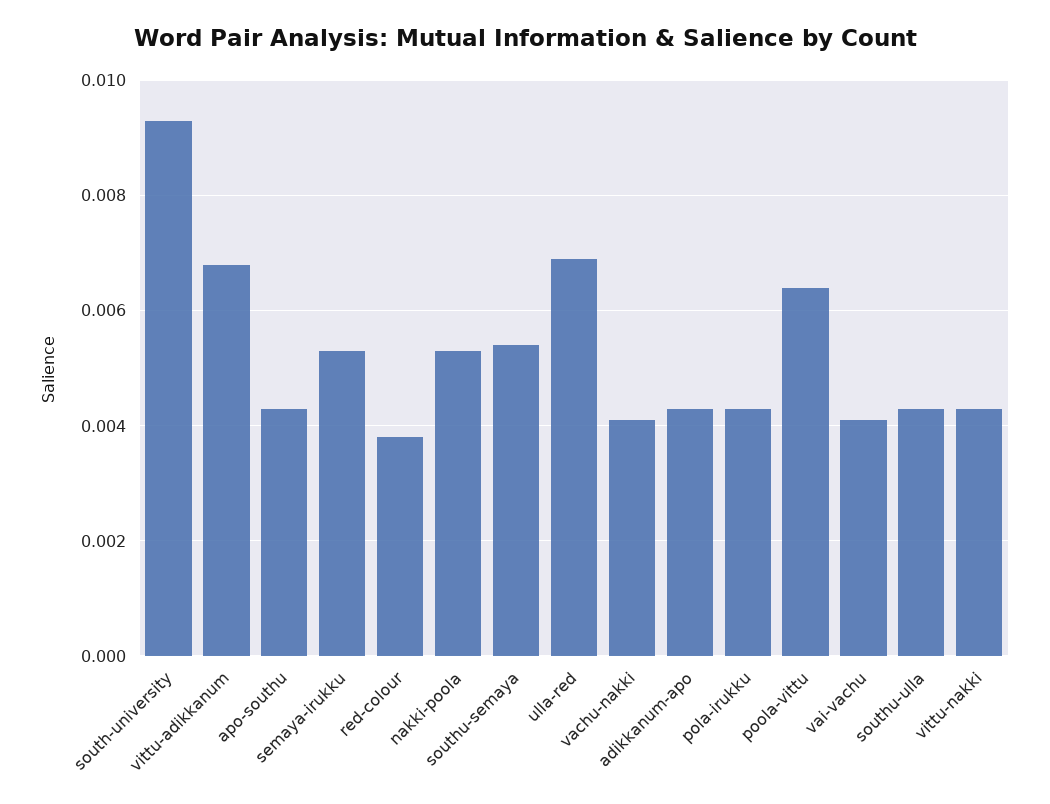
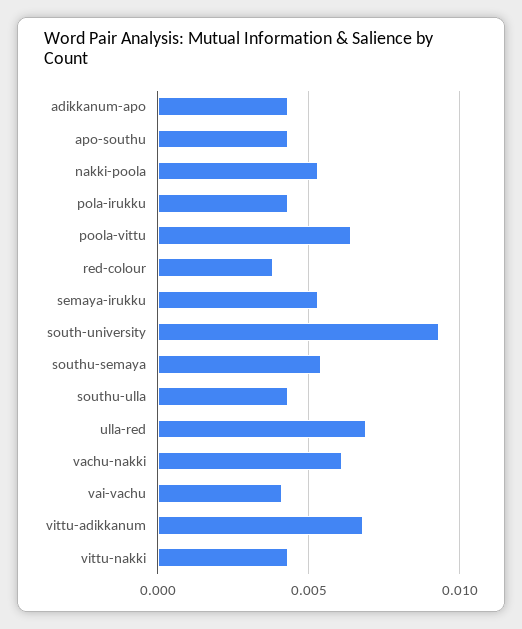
vachu-nakki: 0.004 -> 0.006

